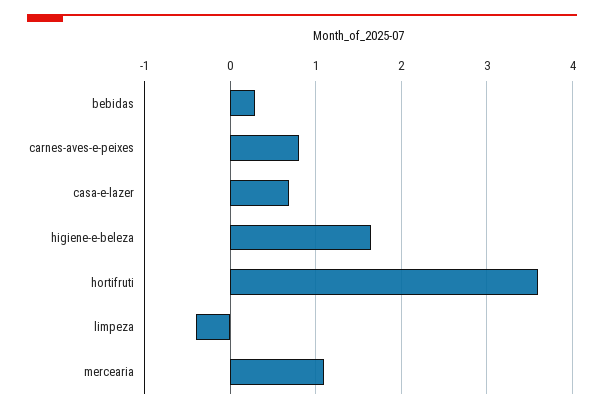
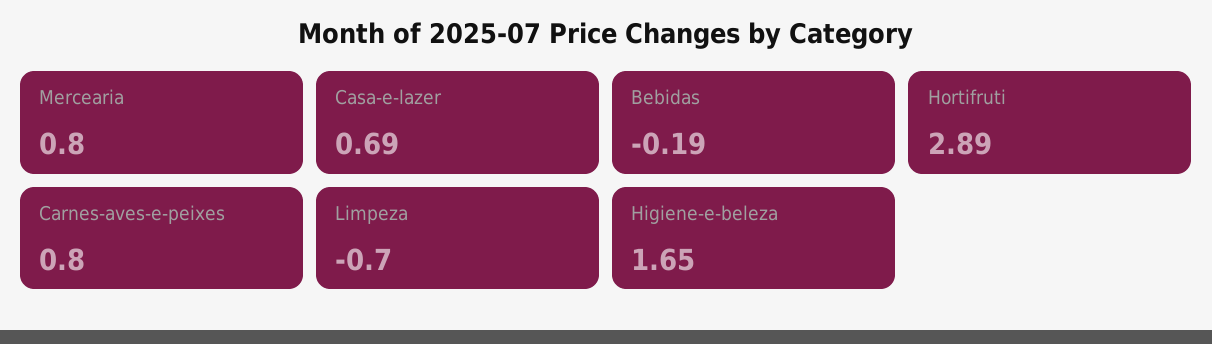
bebidas: 0.3 -> -0.19
hortifruti: 3.6 -> 2.89
limpeza: -0.4 -> -0.7
mercearia: 1.1 -> 0.8

